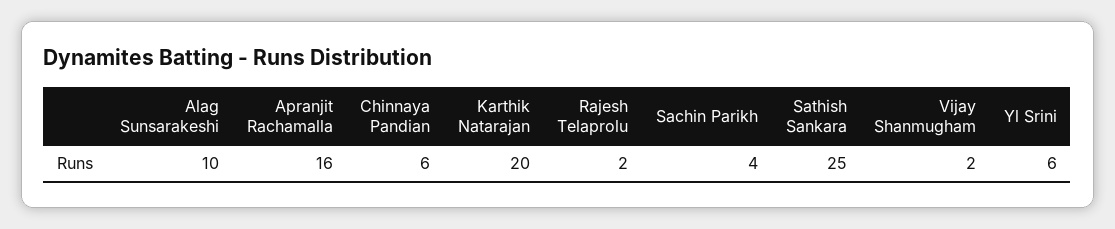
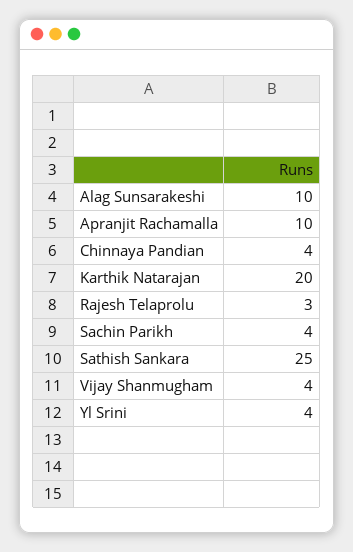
Apranjit Rachamalla: 16 -> 10
Chinnaya Pandian: 6 -> 4
Rajesh Telaprolu: 2 -> 3
Vijay Shanmugham: 2 -> 4
Yl Srini: 6 -> 4

